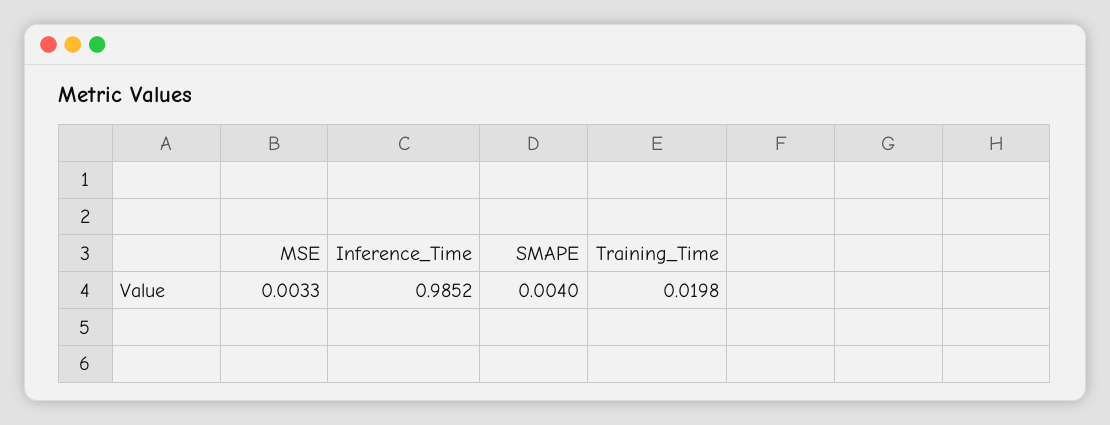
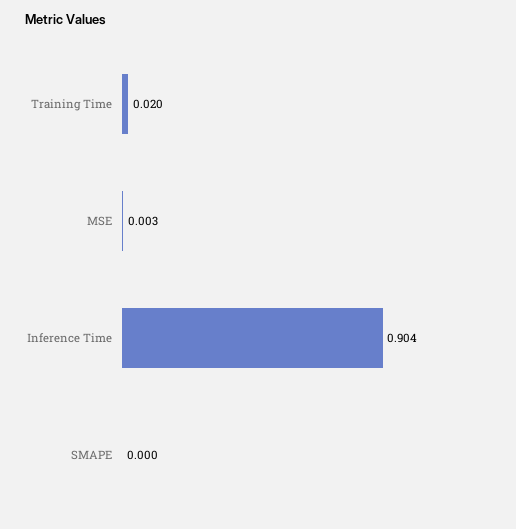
Inference_Time: 0.9852 -> 0.904
SMAPE: 0.004 -> 0

